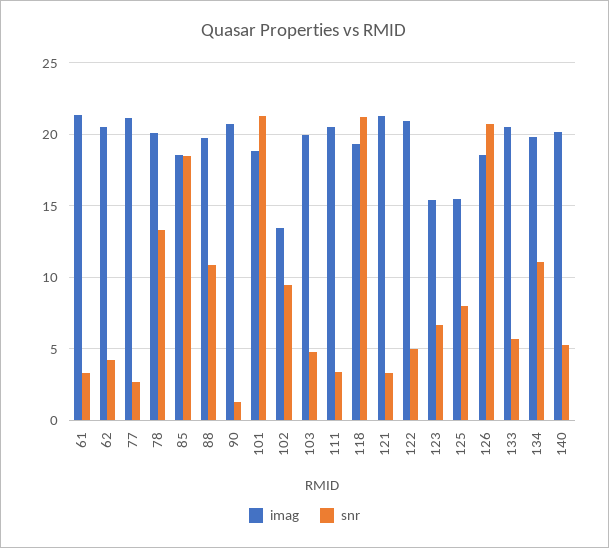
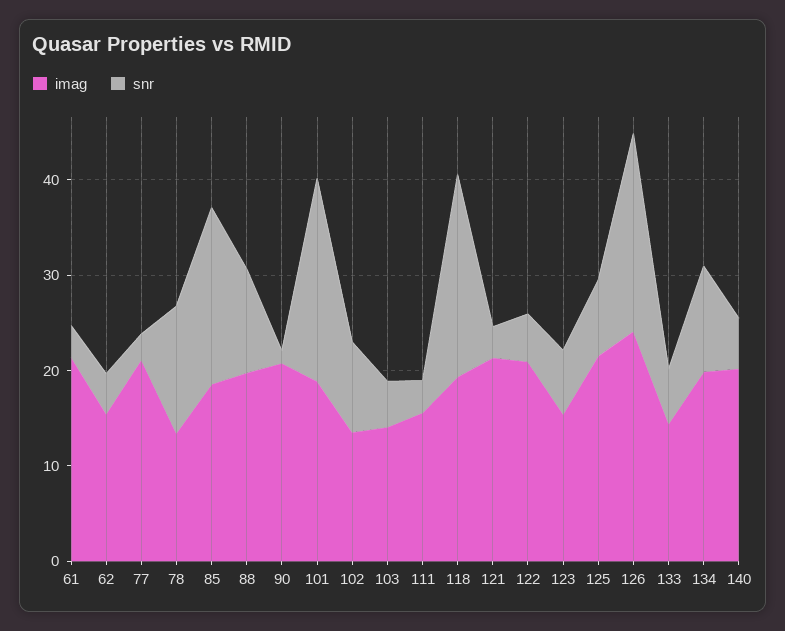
imag, 62: 20.5 -> 16
imag, 78: 20 -> 14
imag, 103: 20 -> 14
imag, 111: 20.5 -> 16
imag, 125: 15.5 -> 22
imag, 126: 18.5 -> 24
imag, 133: 20.5 -> 14

